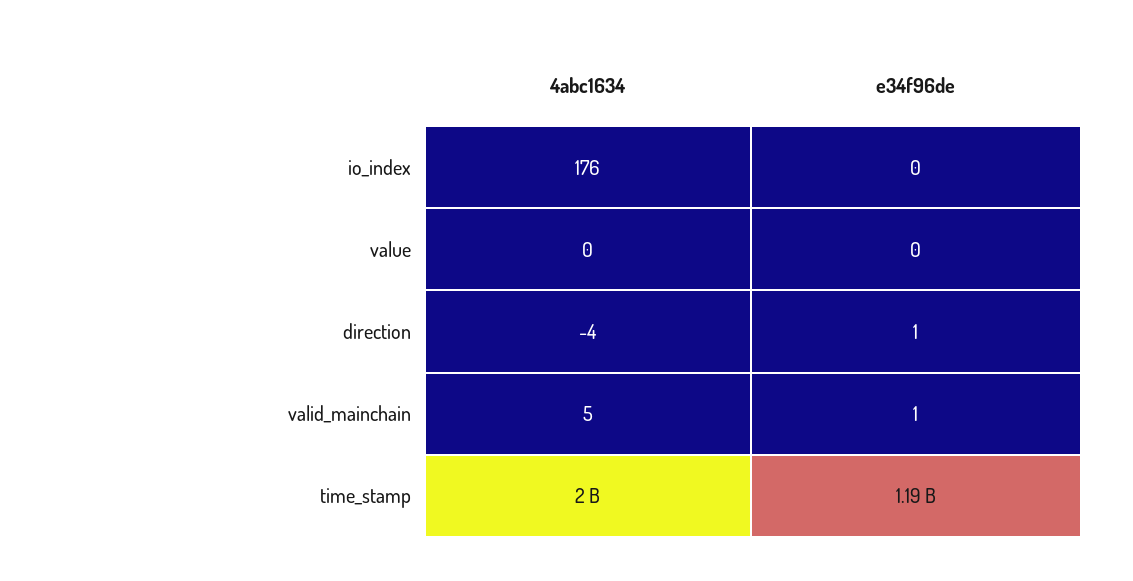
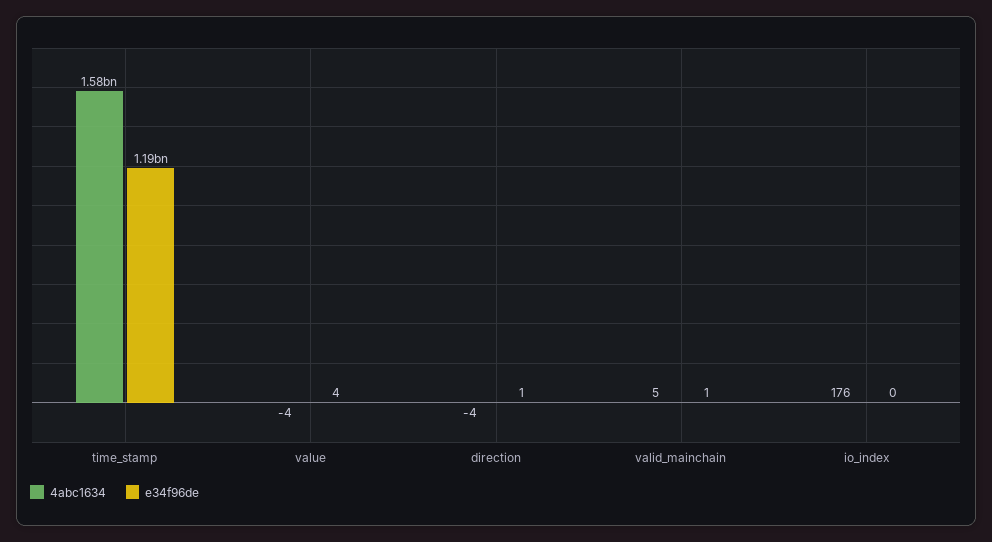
4abc1634, value: 0 -> -4
e34f96de, value: 0 -> 4
4abc1634, time_stamp: 2000000000 -> 1580000000

